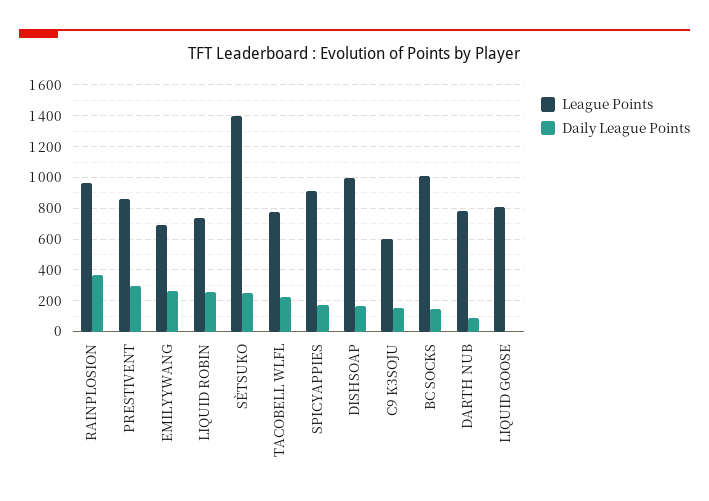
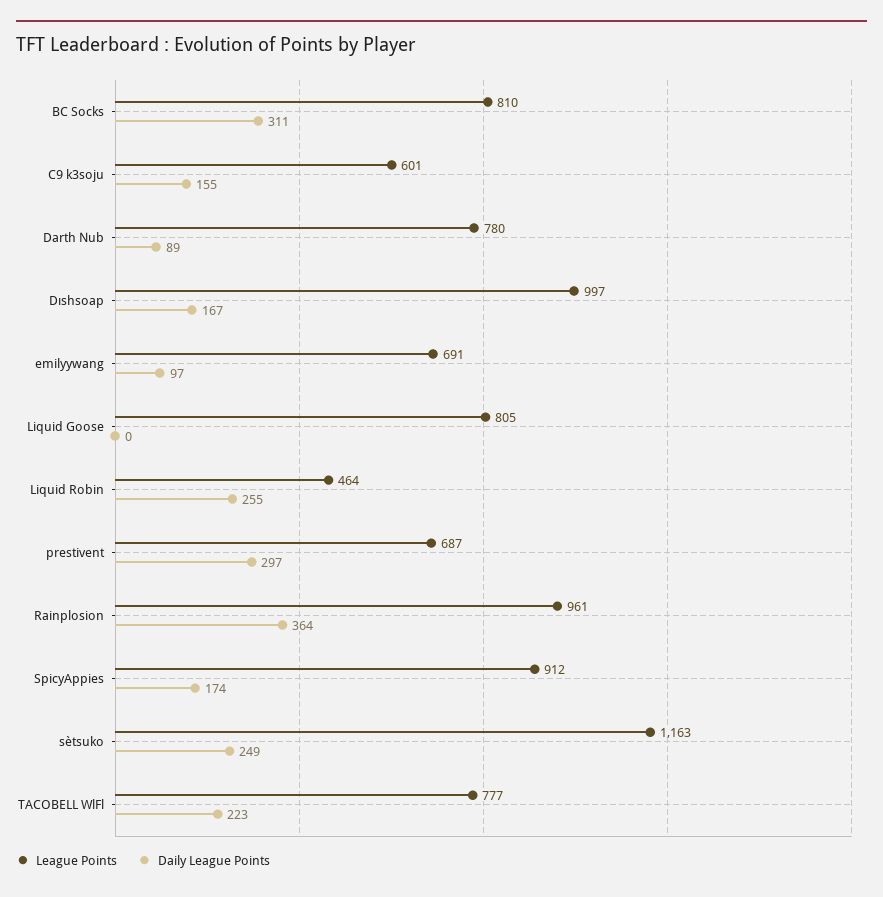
League Points, PRESTIVENT: 850 -> 687
Daily League Points, EMILYYWANG: 250 -> 97
League Points, LIQUID ROBIN: 750 -> 464
League Points, SÈTSUKO: 1400 -> 1163
League Points, BC SOCKS: 1000 -> 810
Daily League Points, BC SOCKS: 150 -> 311

